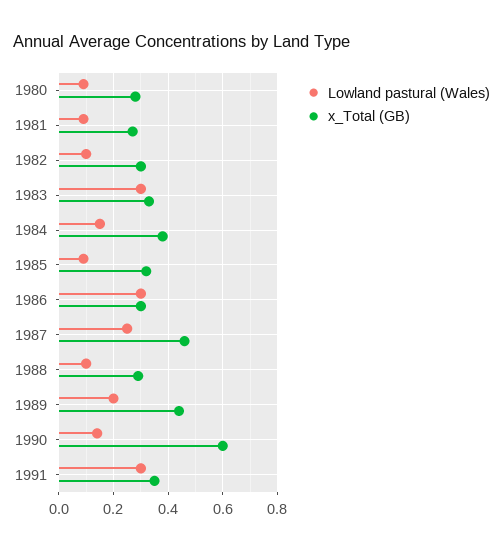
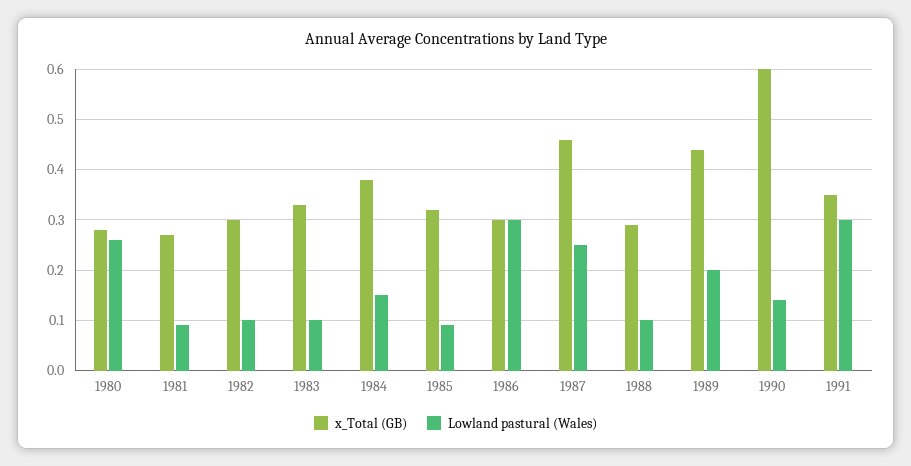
Lowland pastural (Wales), 1980: 0.1 -> 0.25
Lowland pastural (Wales), 1983: 0.3 -> 0.1

